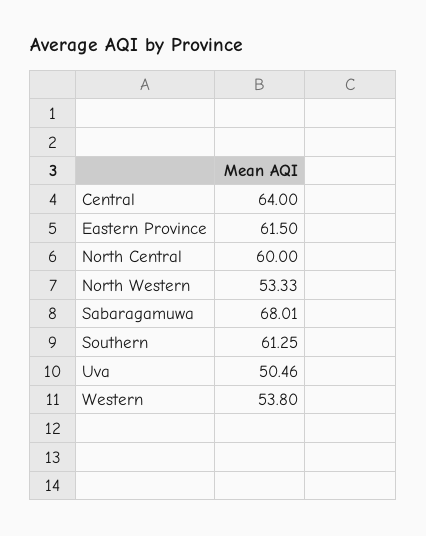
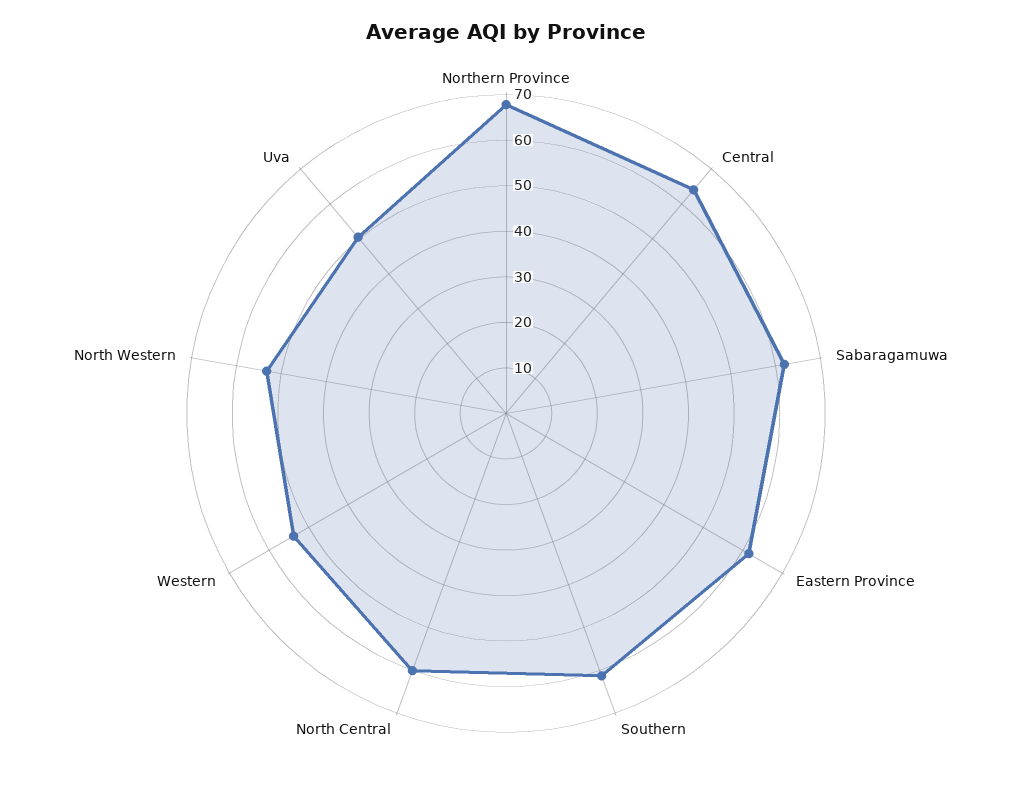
Sabaragamuwa: 68.01 -> 62
Northern Province: none -> 68

